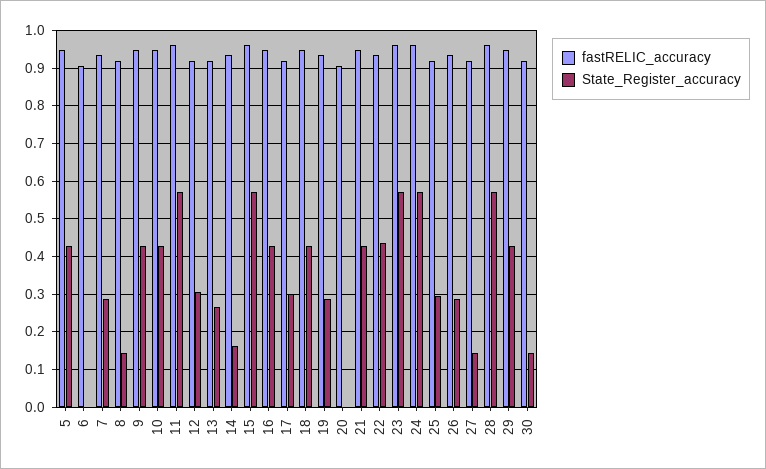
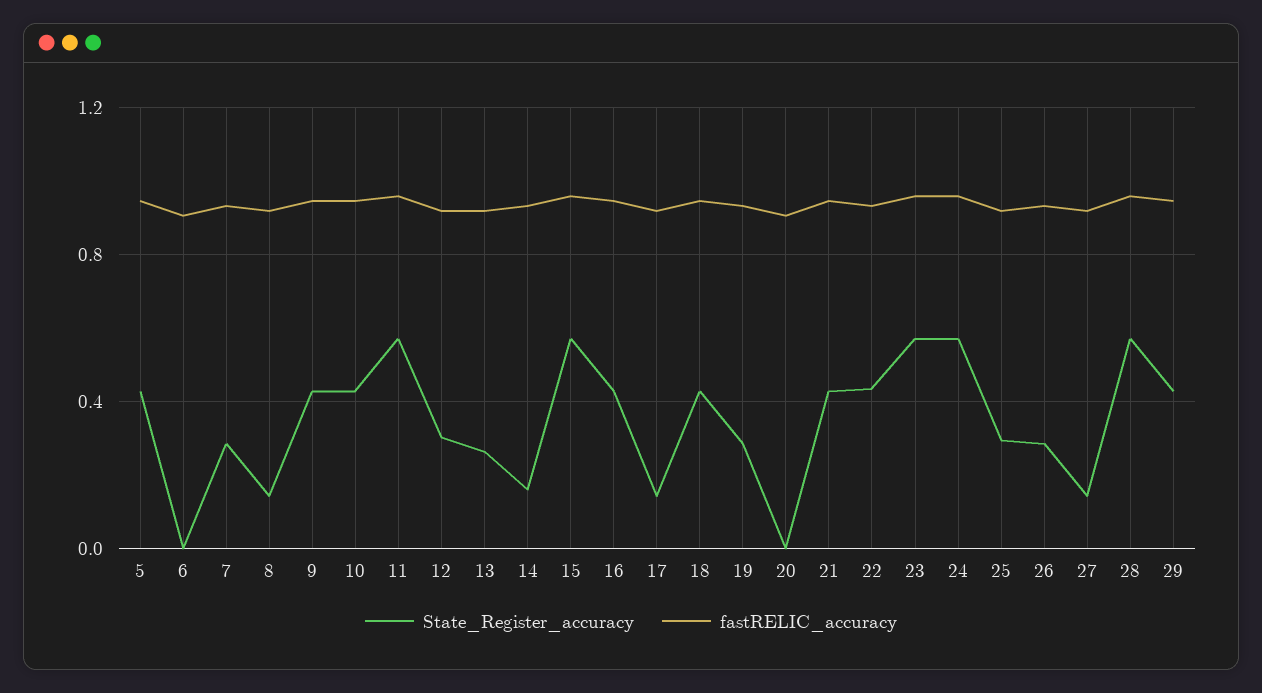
State_Register_accuracy, 17: 0.3 -> 0.15
fastRELIC_accuracy, 30: 0.92 -> none
State_Register_accuracy, 30: 0.14 -> none

